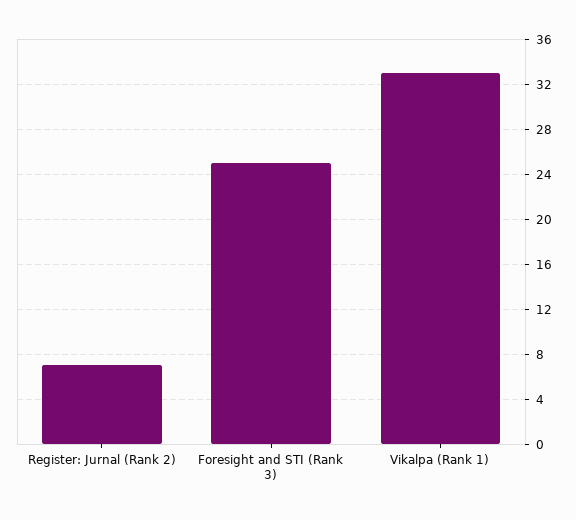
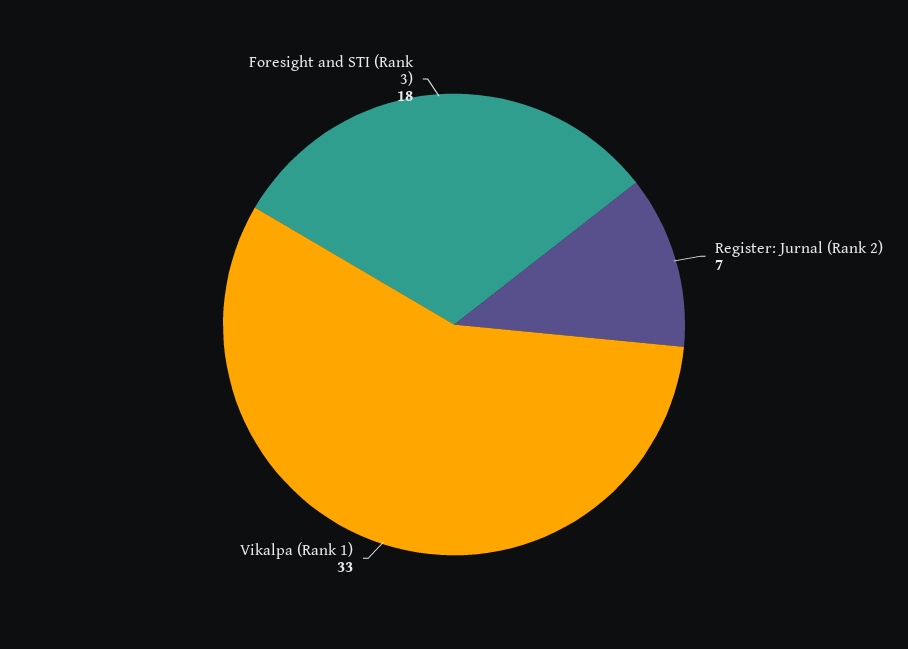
Foresight and STI (Rank 3): 25 -> 18

